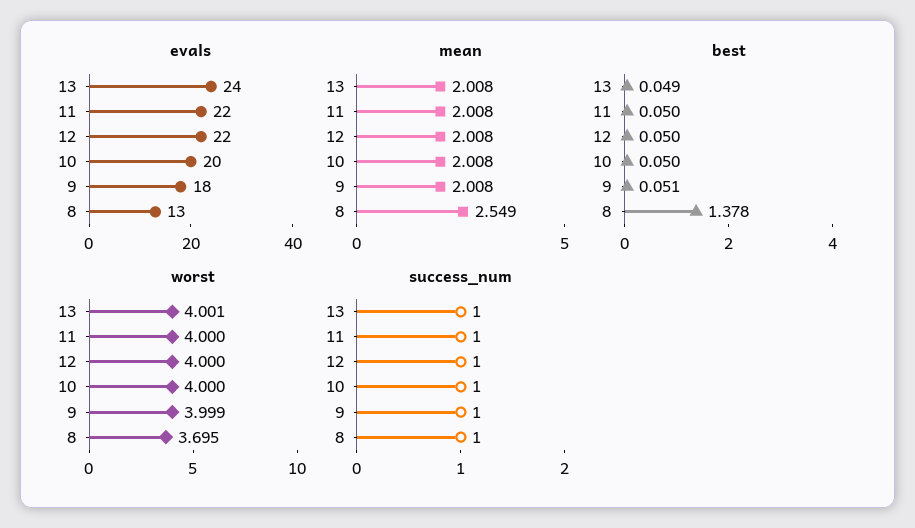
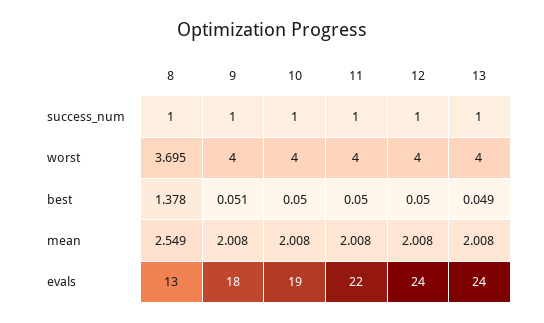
evals, 12: 22 -> 24
evals, 10: 20 -> 19
worst, 13: 4.001 -> 4
worst, 9: 3.999 -> 4

